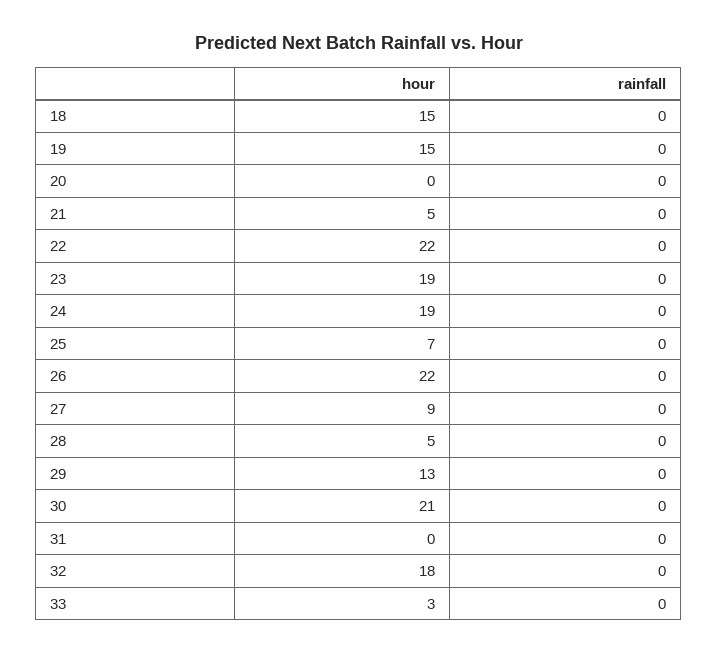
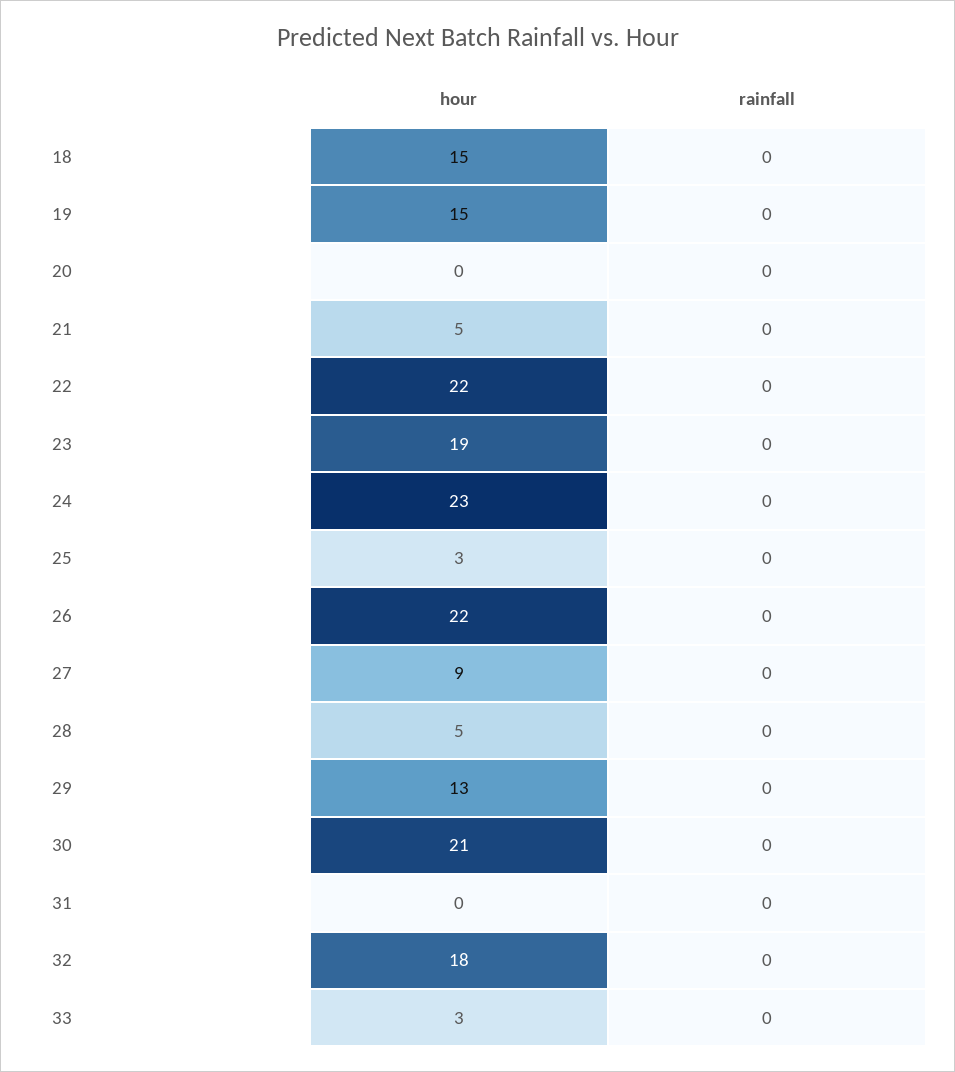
hour, 24: 19 -> 23
hour, 25: 7 -> 3

